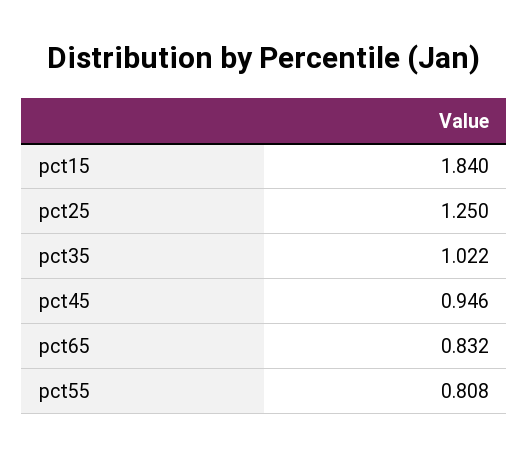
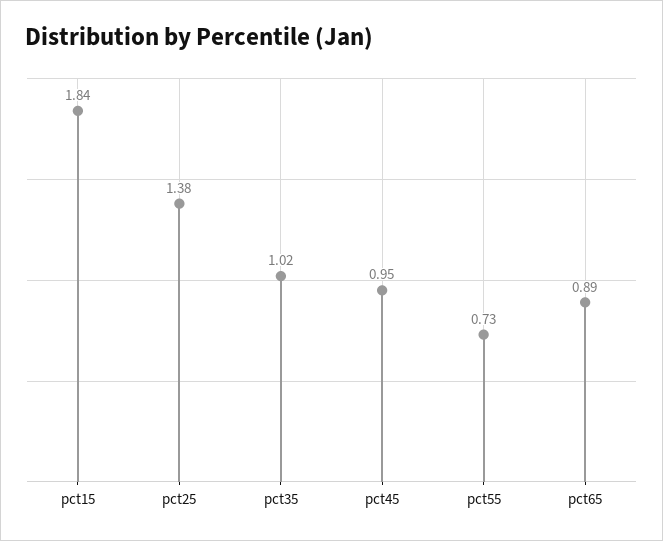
pct25: 1.25 -> 1.38
pct65: 0.832 -> 0.89
pct55: 0.808 -> 0.73

